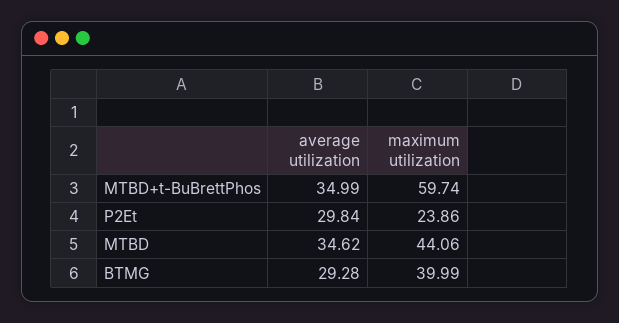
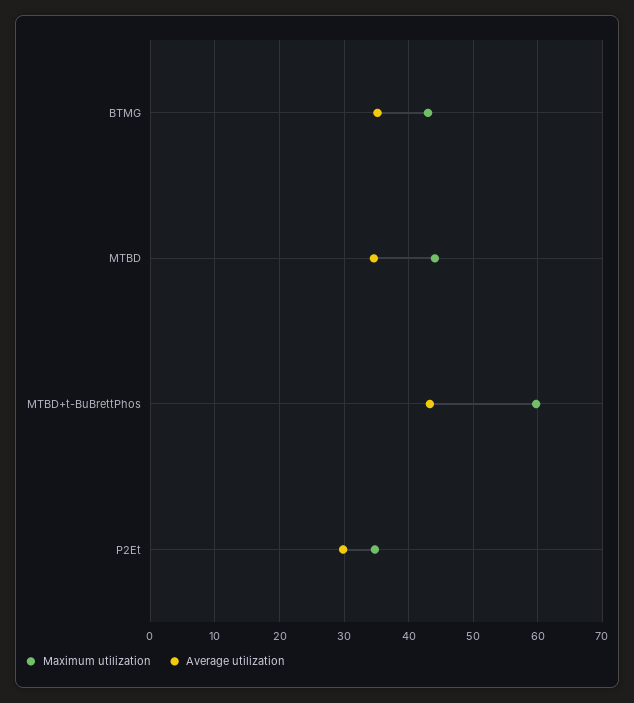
average utilization, MTBD+t-BuBrettPhos: 34.99 -> 43
maximum utilization, P2Et: 23.86 -> 35
average utilization, BTMG: 29.28 -> 35
maximum utilization, BTMG: 39.99 -> 43

